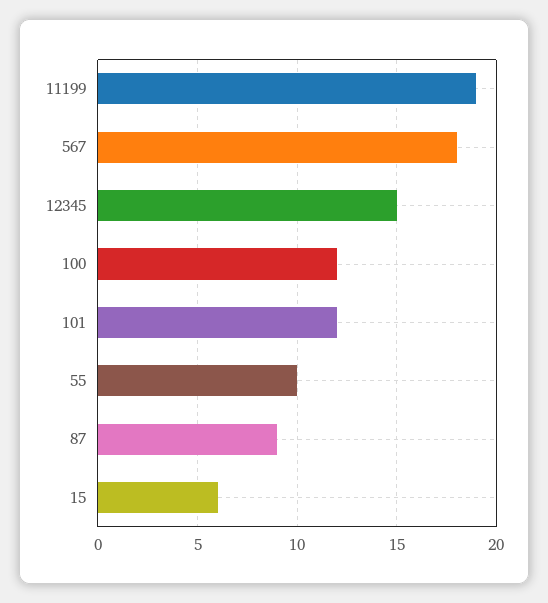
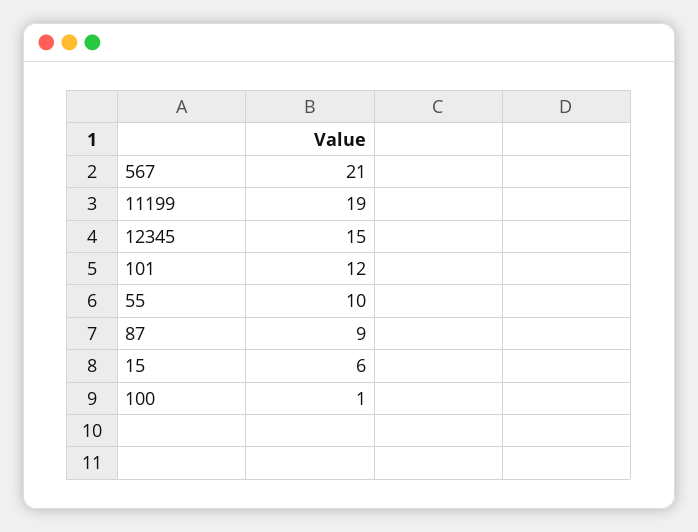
567: 18 -> 21
100: 12 -> 1

